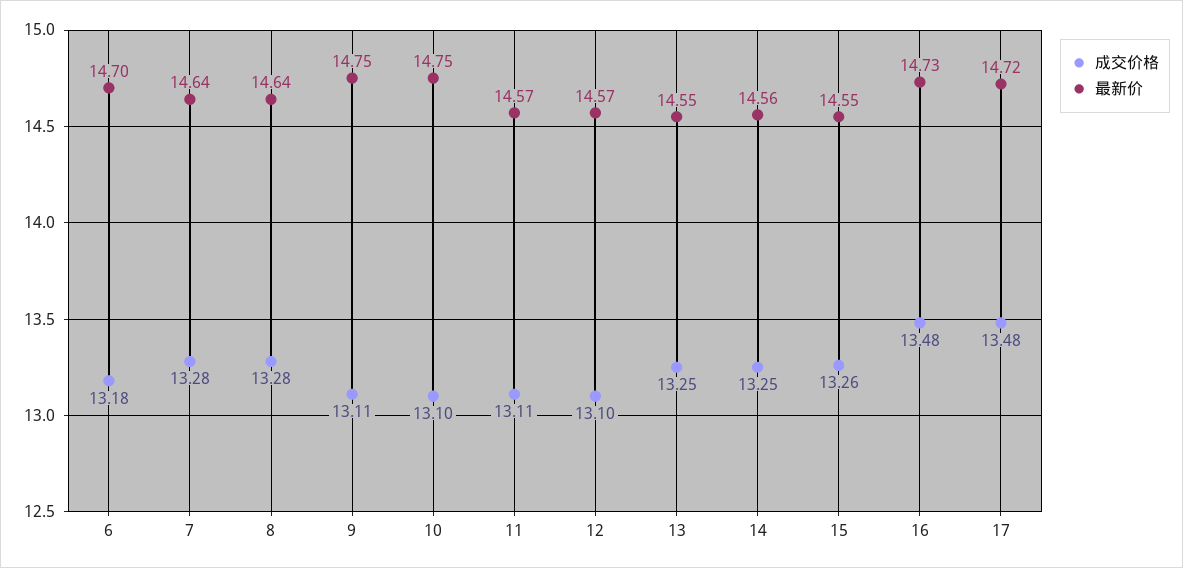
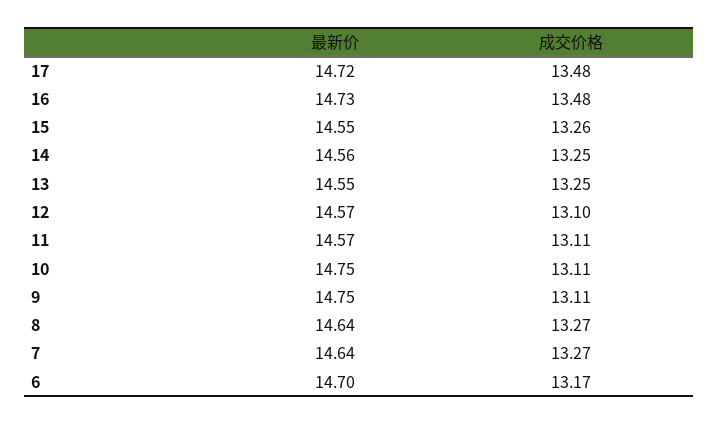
成交价格, 6: 13.18 -> 13.17
成交价格, 7: 13.28 -> 13.27
成交价格, 8: 13.28 -> 13.27
成交价格, 10: 13.1 -> 13.11

